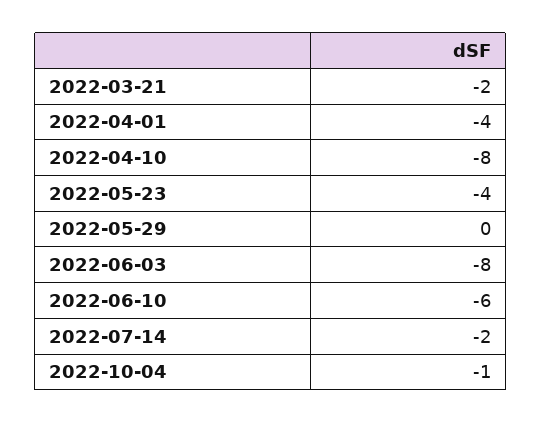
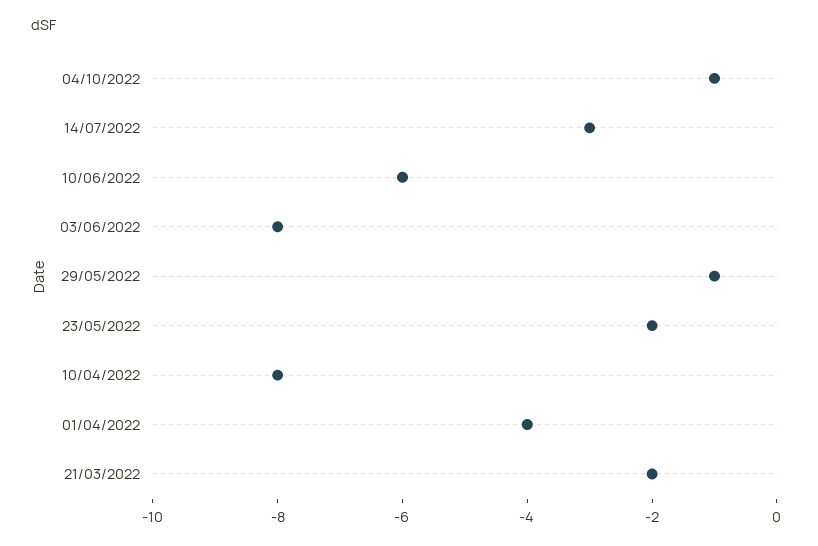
2022-05-23: -4 -> -2
2022-05-29: 0 -> -1
2022-07-14: -2 -> -3

